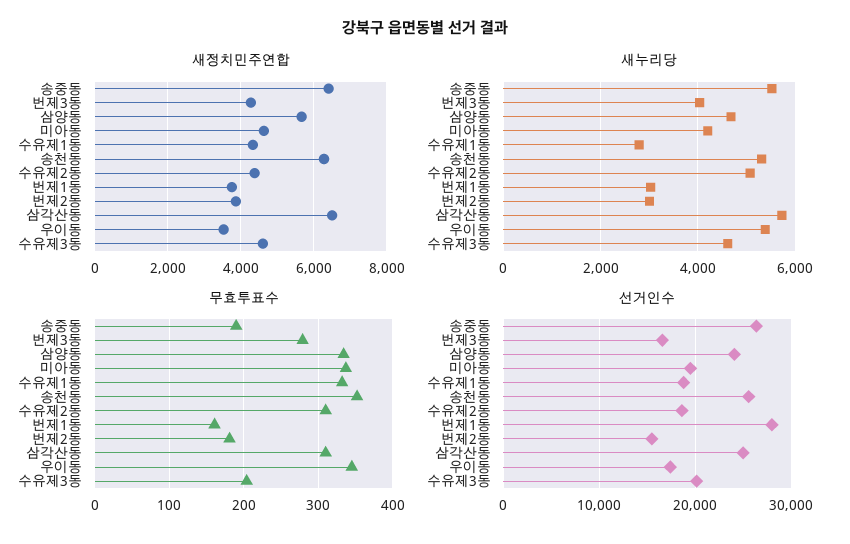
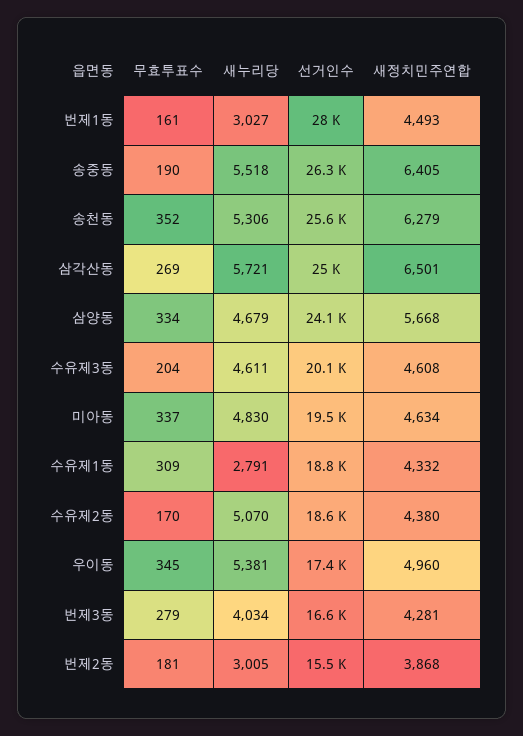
새정치민주연합, 번제1동: 3800 -> 4493
새정치민주연합, 우이동: 3600 -> 4960
새누리당, 미아동: 4200 -> 4830
무효투표수, 수유제1동: 330 -> 309
무효투표수, 수유제2동: 310 -> 170
무효투표수, 삼각산동: 310 -> 269

